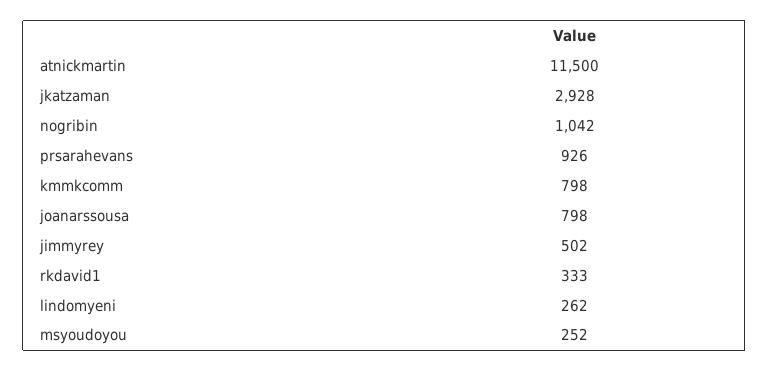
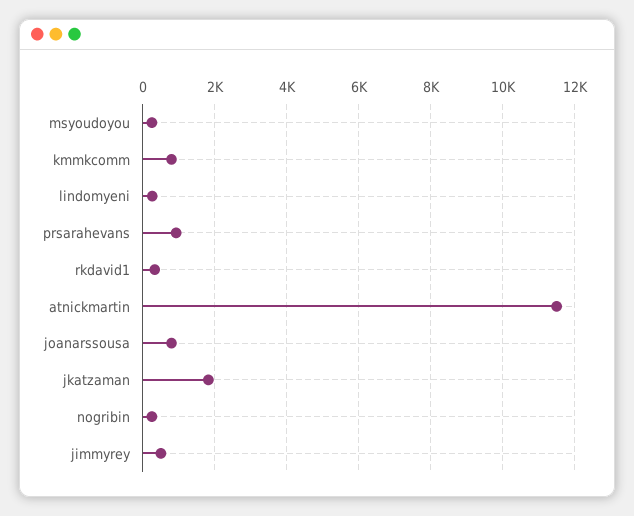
jkatzaman: 2928 -> 1800
nogribin: 1042 -> 200

